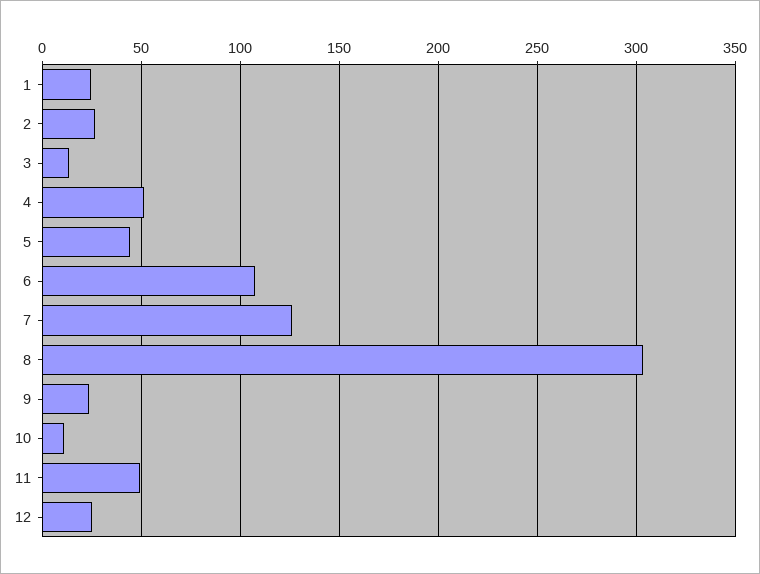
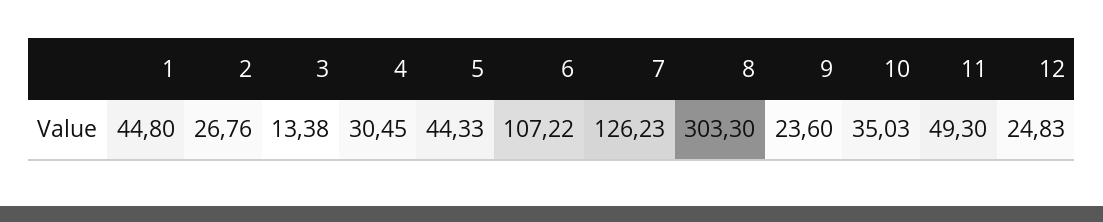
1: 25 -> 44.8
4: 50 -> 30.45
10: 10 -> 35.03

